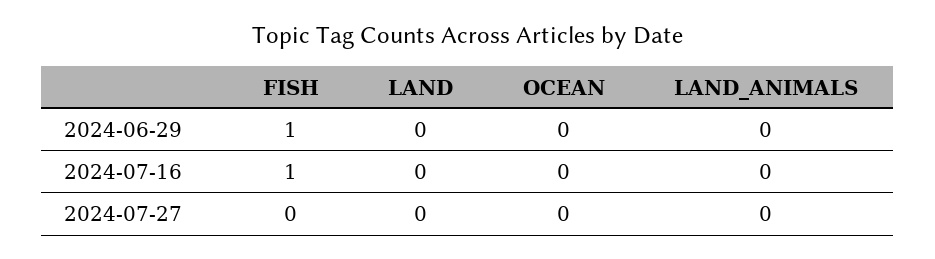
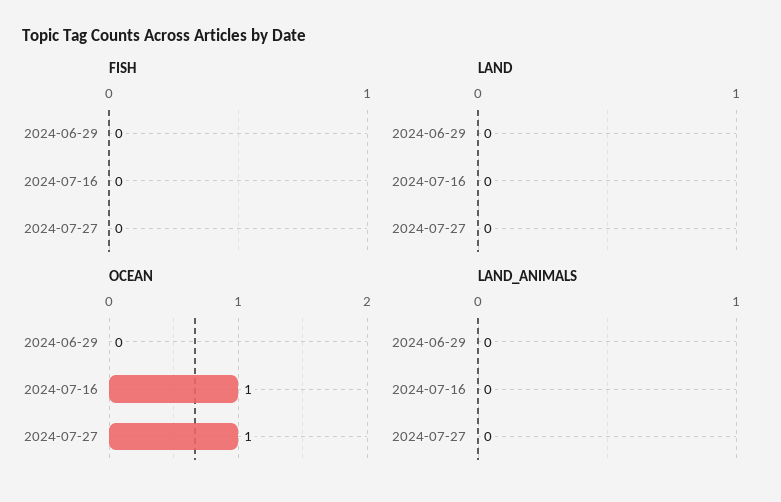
FISH, 2024-06-29: 1 -> 0
FISH, 2024-07-16: 1 -> 0
OCEAN, 2024-07-16: 0 -> 1
OCEAN, 2024-07-27: 0 -> 1

